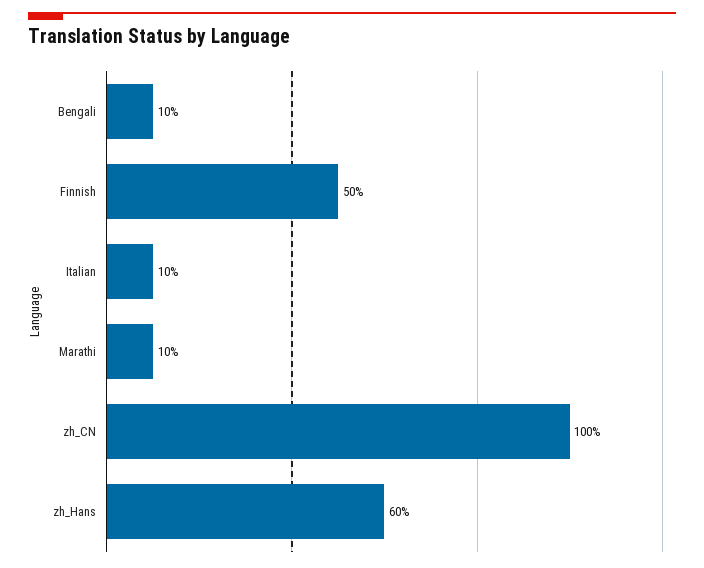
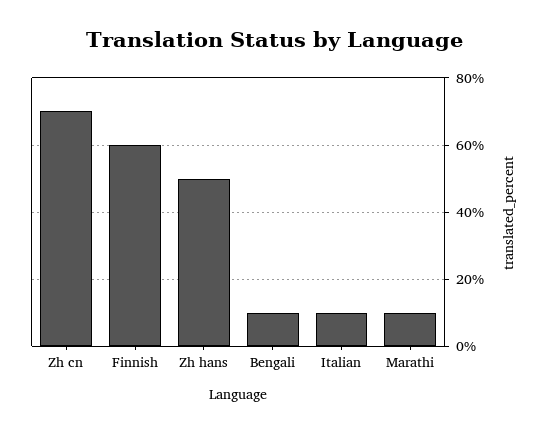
Finnish: 50 -> 60
zh_CN: 100 -> 70
zh_Hans: 60 -> 50

